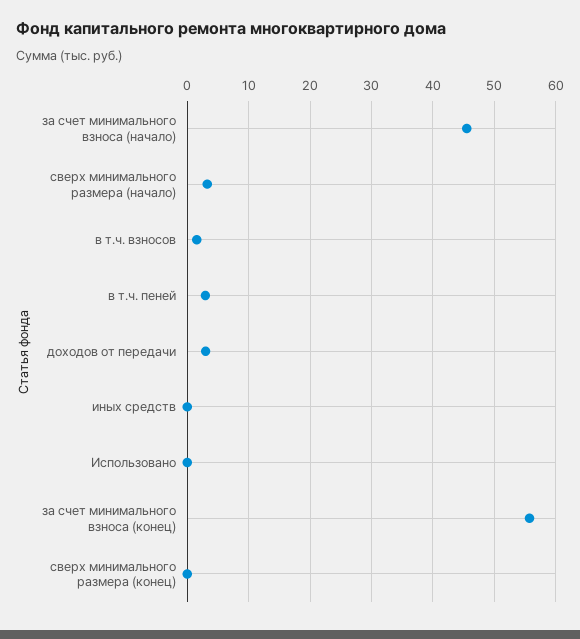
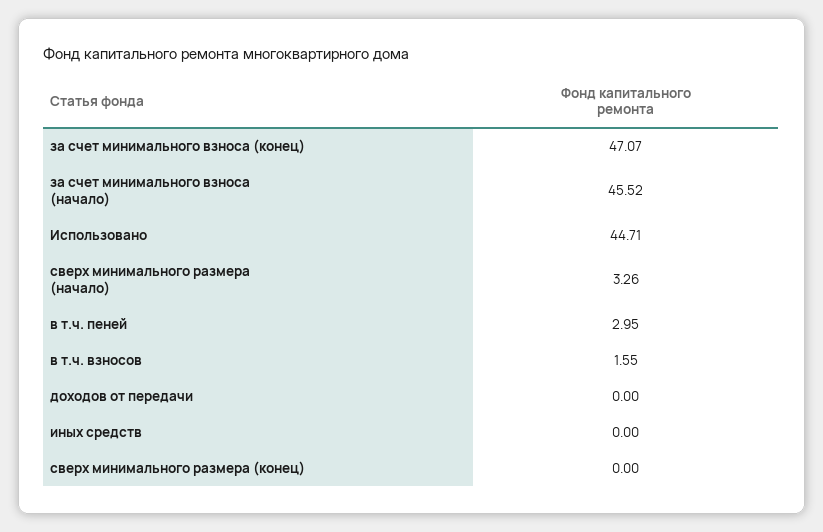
доходов от передачи: 3 -> 0
Использовано: 0 -> 44.71
за счет минимального взноса (конец): 56 -> 47.07

